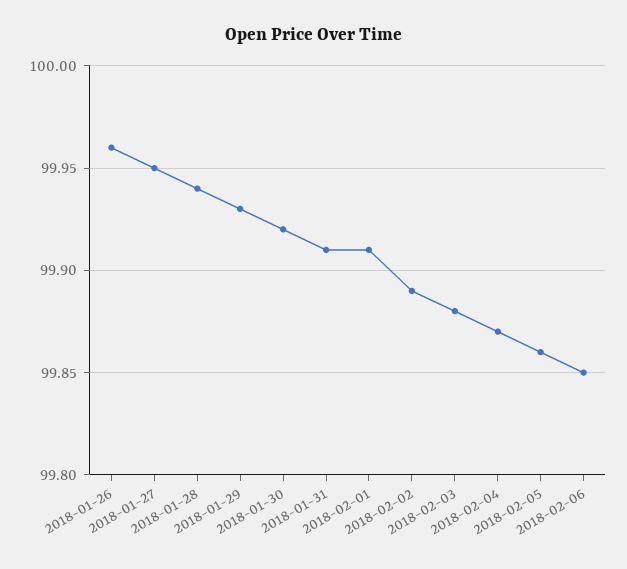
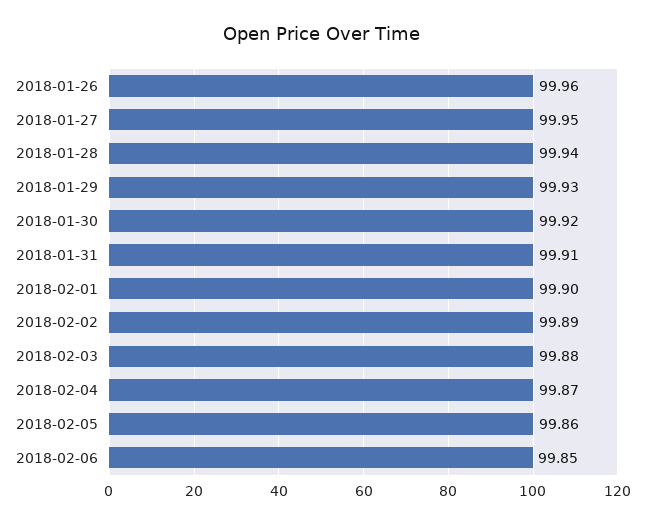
2018-02-01: 99.91 -> 99.9

